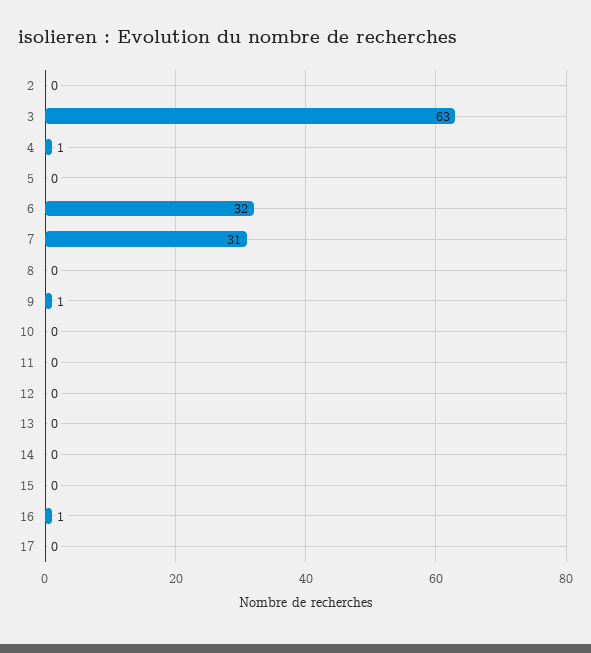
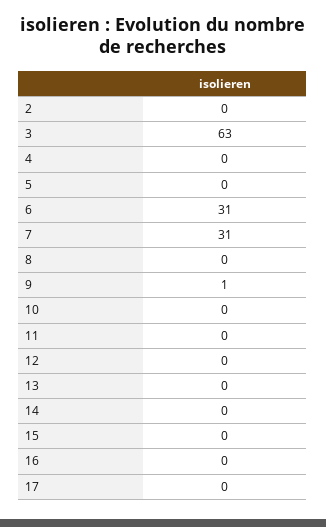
4: 1 -> 0
6: 32 -> 31
16: 1 -> 0

